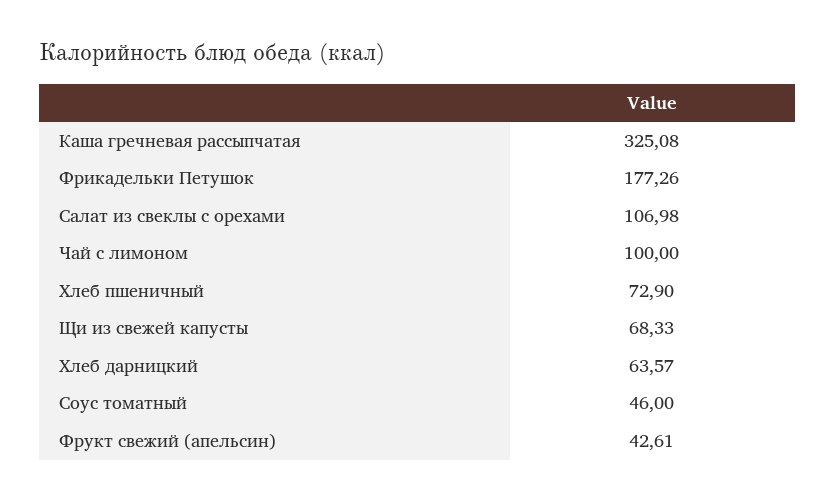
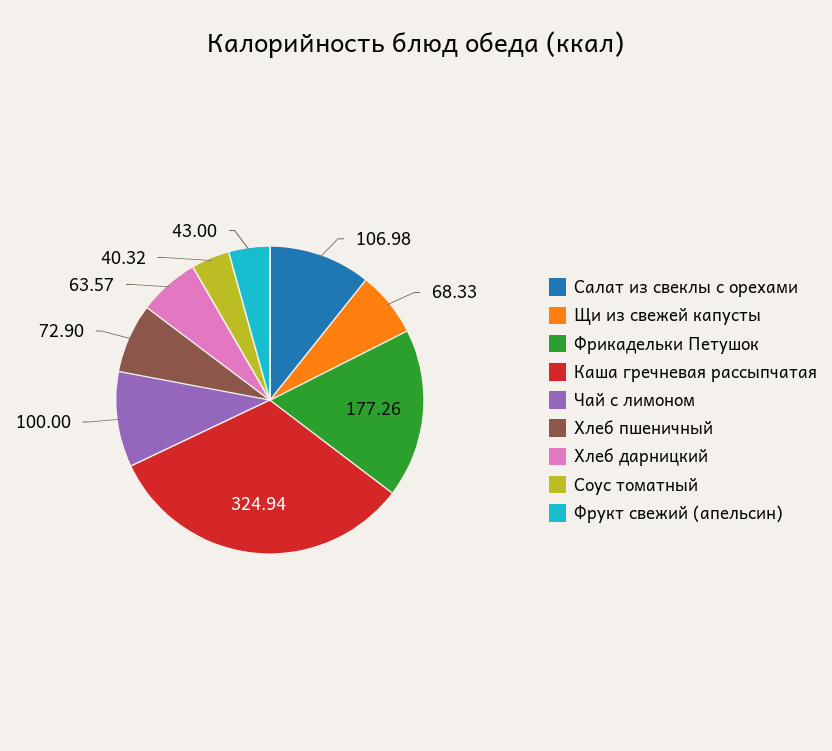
Каша гречневая рассыпчатая: 325.08 -> 324.94
Соус томатный: 46 -> 40.32
Фрукт свежий (апельсин): 42.61 -> 43

